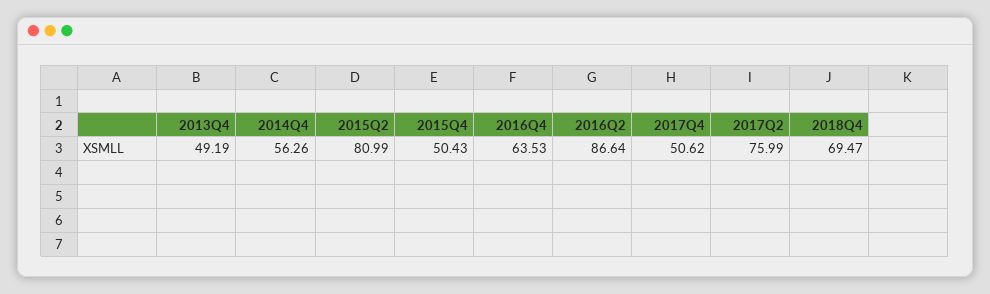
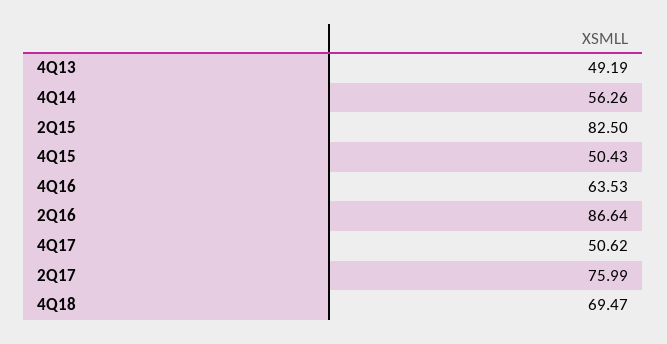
2015Q2: 80.99 -> 82.5

